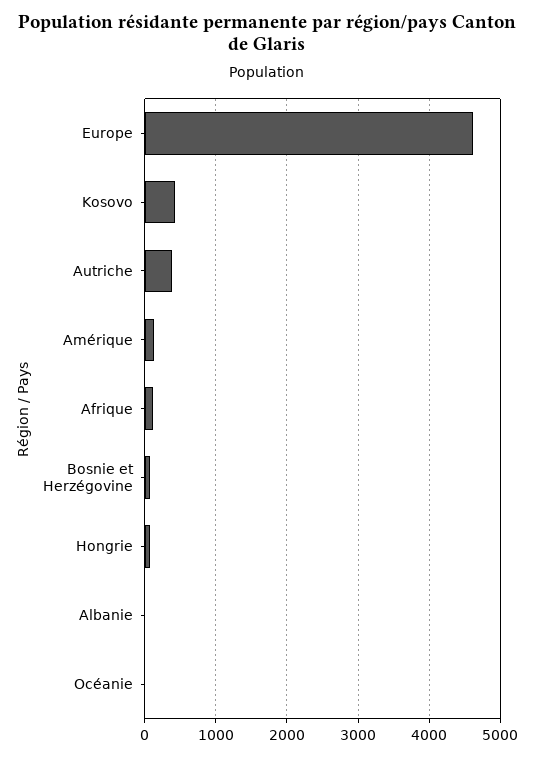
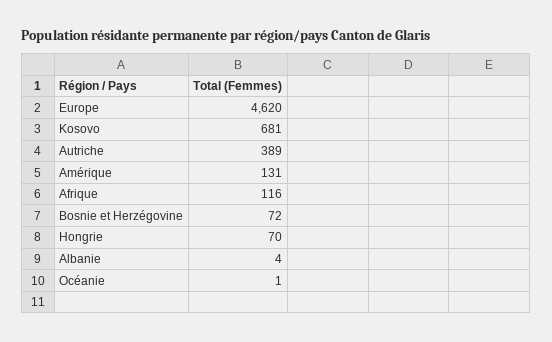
Kosovo: 400 -> 681

